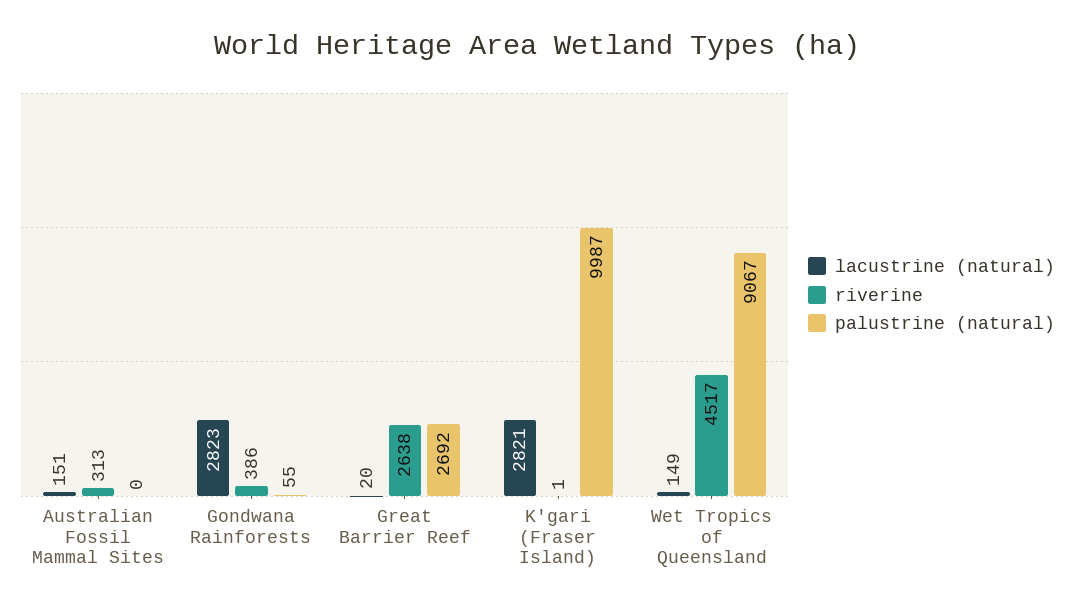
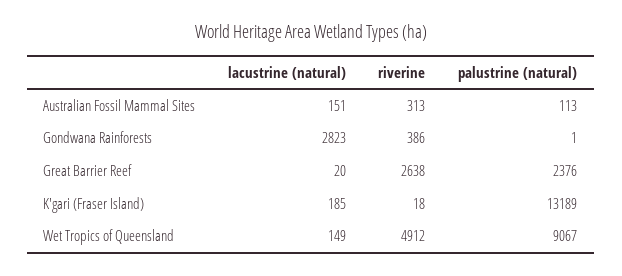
palustrine (natural), Australian Fossil Mammal Sites: 0 -> 113
palustrine (natural), Gondwana Rainforests: 55 -> 1
palustrine (natural), Great Barrier Reef: 2692 -> 2376
lacustrine (natural), K'gari (Fraser Island): 2821 -> 185
riverine, K'gari (Fraser Island): 1 -> 18
palustrine (natural), K'gari (Fraser Island): 9987 -> 13189
riverine, Wet Tropics of Queensland: 4517 -> 4912

